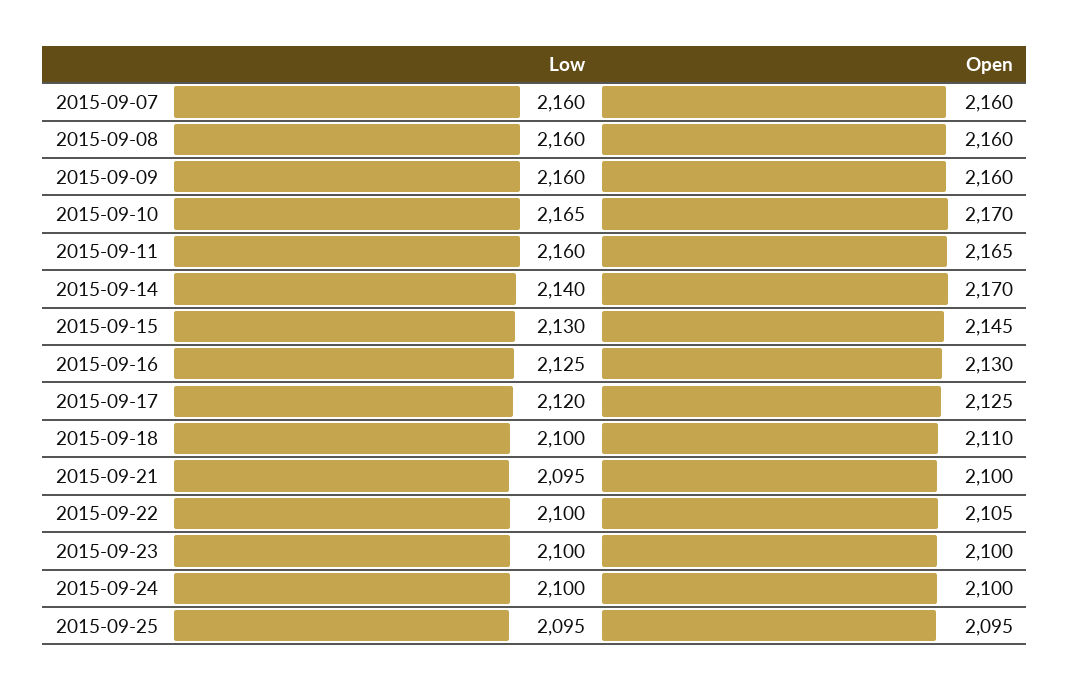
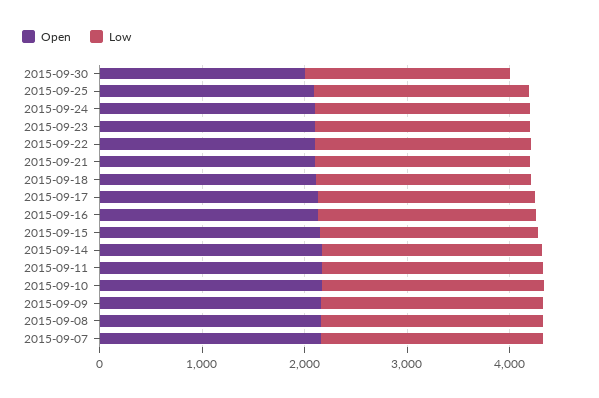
Open, 2015-09-30: none -> 2000
Low, 2015-09-30: none -> 2000

